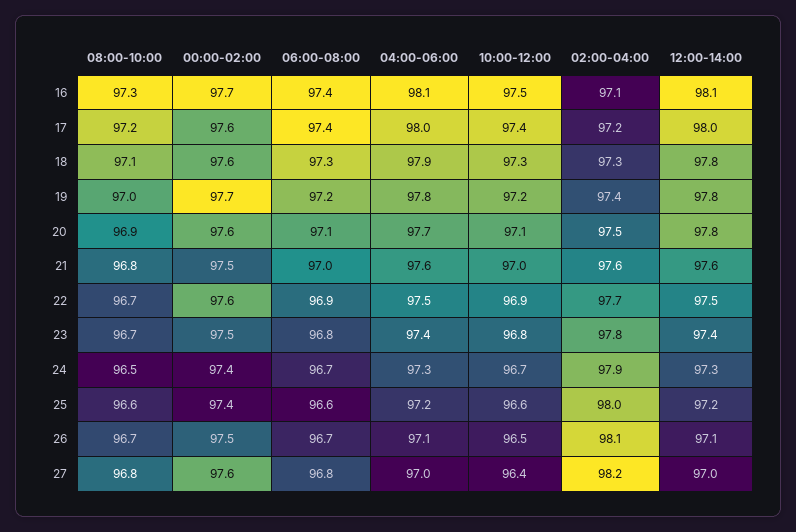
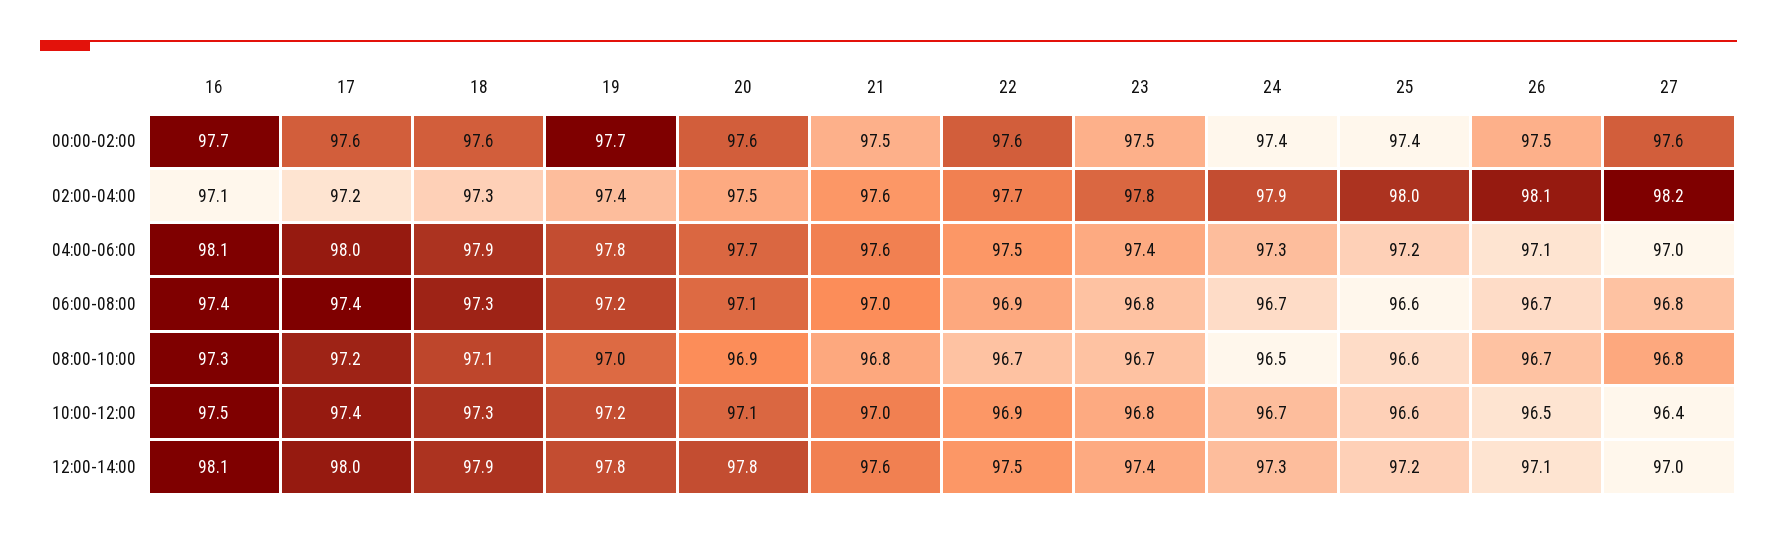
12:00-14:00, 18: 97.8 -> 97.9

